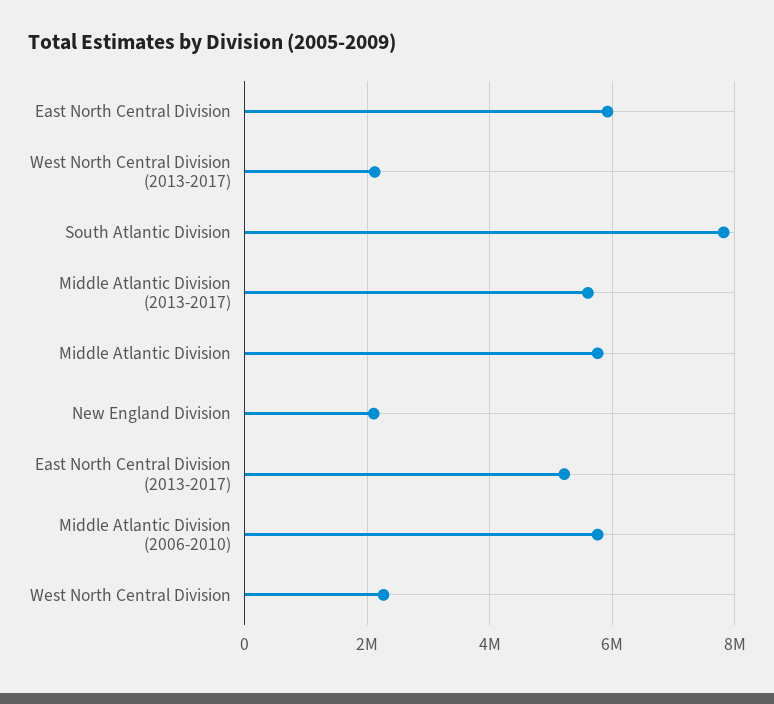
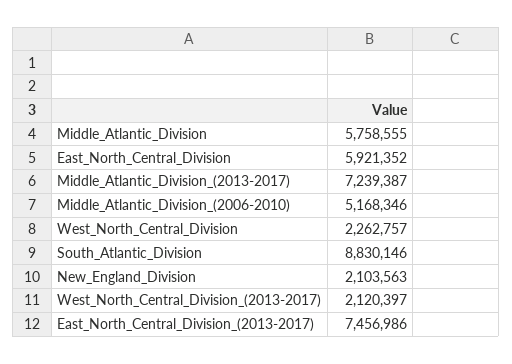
South Atlantic Division: 7800000 -> 8830146
Middle Atlantic Division (2013-2017): 5600000 -> 7239387
East North Central Division (2013-2017): 5200000 -> 7456986
Middle Atlantic Division (2006-2010): 5800000 -> 5168346

